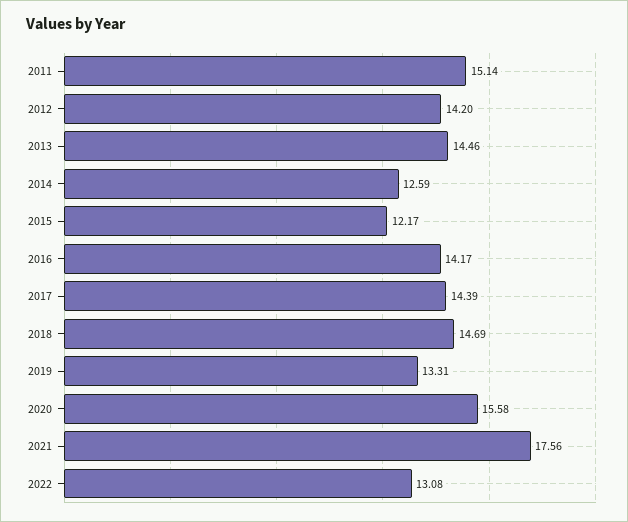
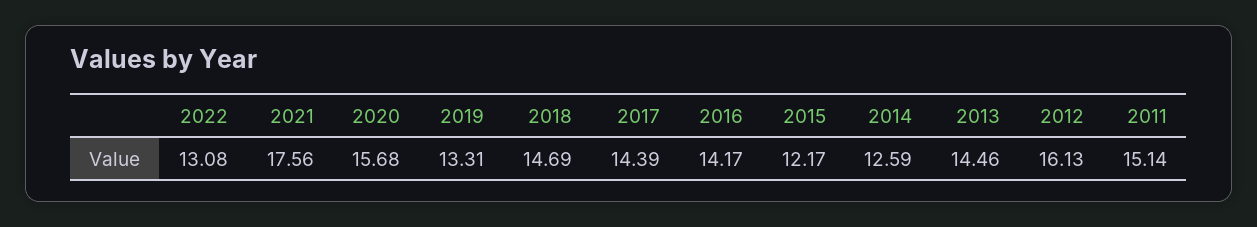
2012: 14.2 -> 16.13
2020: 15.58 -> 15.68

